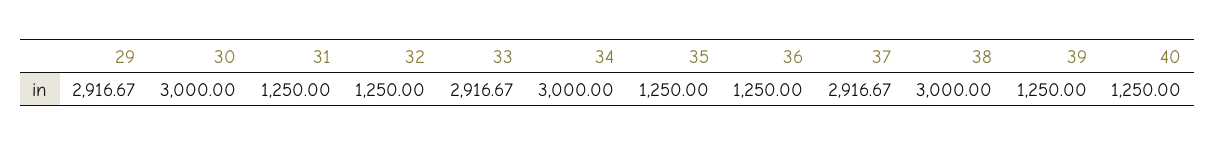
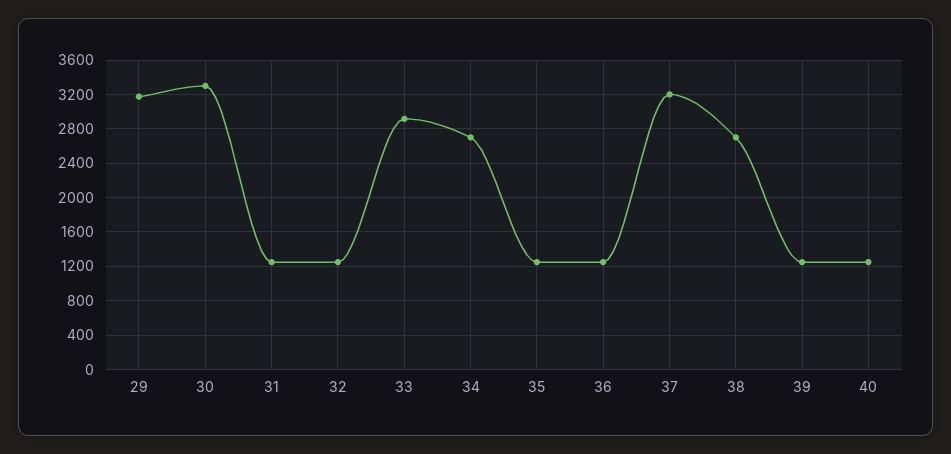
29: 2916.67 -> 3200
30: 3000 -> 3300
34: 3000 -> 2700
37: 2916.67 -> 3200
38: 3000 -> 2700

